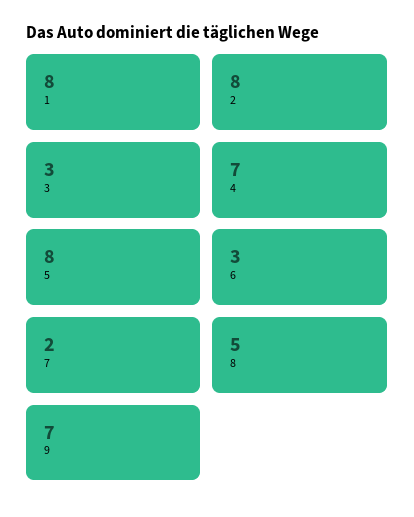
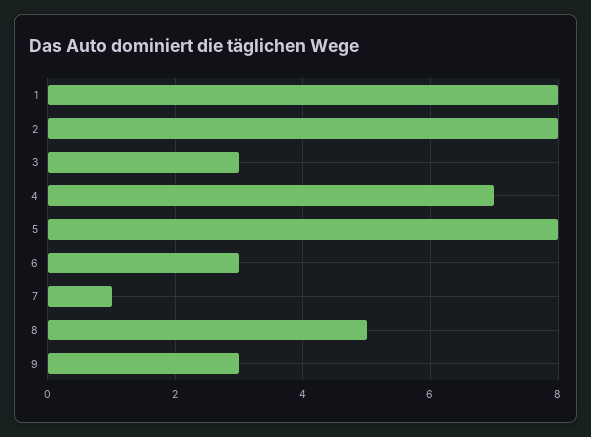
7: 2 -> 1
9: 7 -> 3

